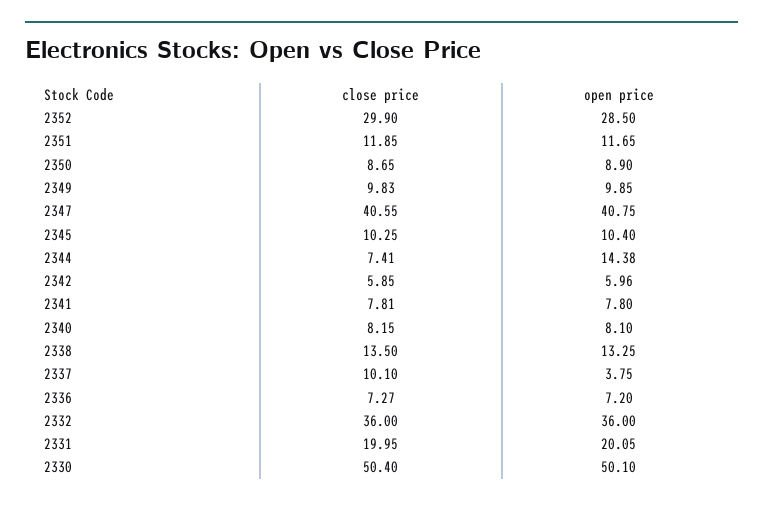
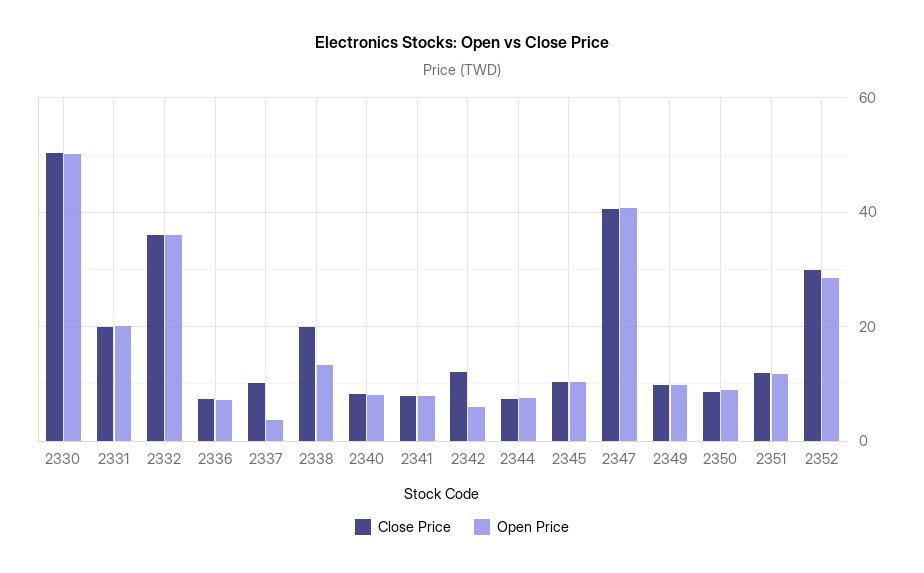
open price, 2344: 14.38 -> 8
close price, 2342: 5.85 -> 12
close price, 2338: 13.5 -> 20

